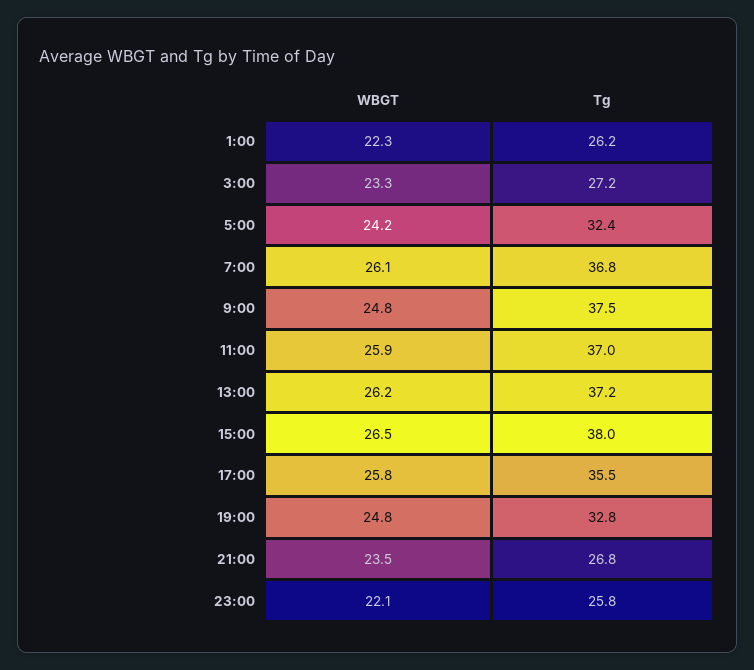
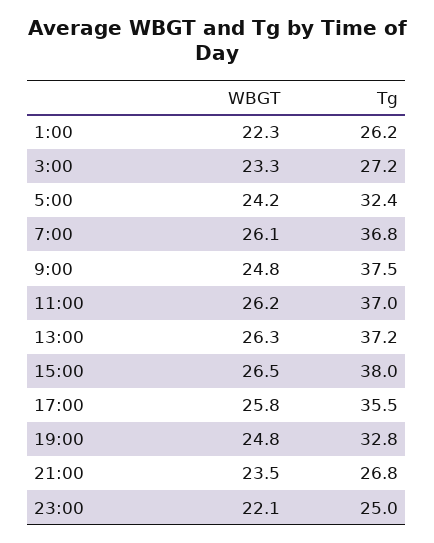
WBGT, 11:00: 25.9 -> 26.2
WBGT, 13:00: 26.2 -> 26.3
Tg, 23:00: 25.8 -> 25

